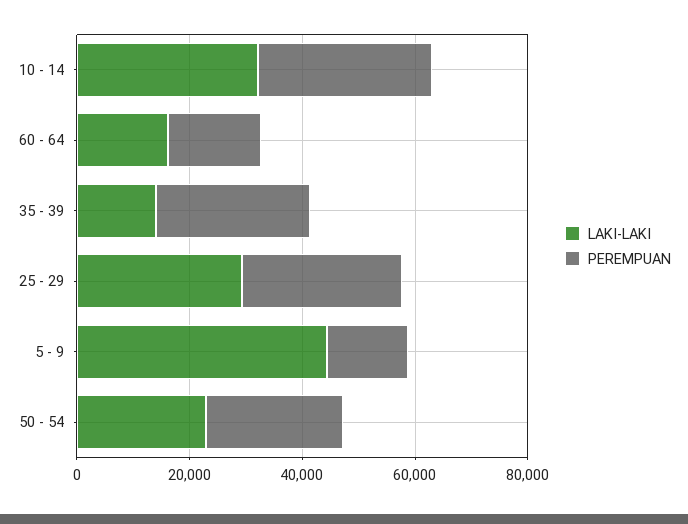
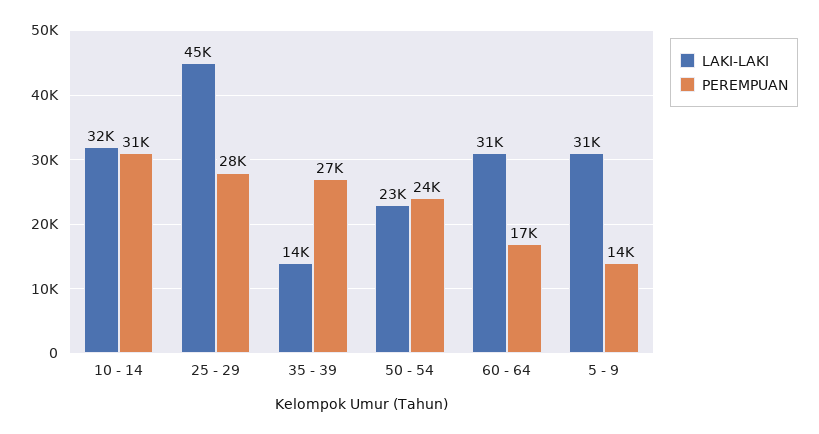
LAKI-LAKI, 60 - 64: 15000 -> 31000
LAKI-LAKI, 25 - 29: 30000 -> 45000
LAKI-LAKI, 5 - 9: 45000 -> 31000

